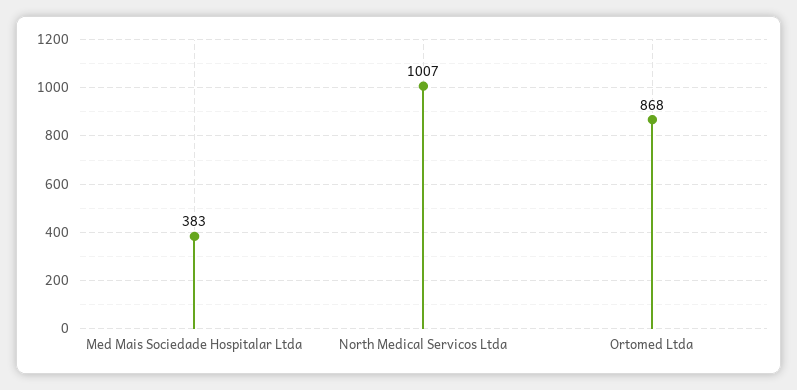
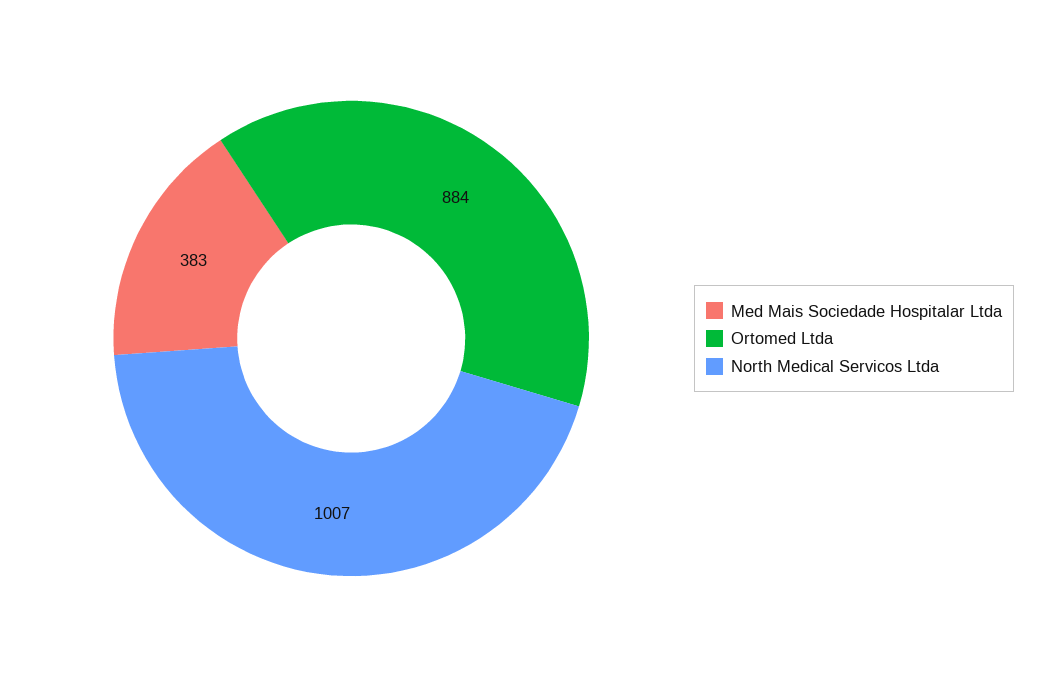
Ortomed Ltda: 868 -> 884

